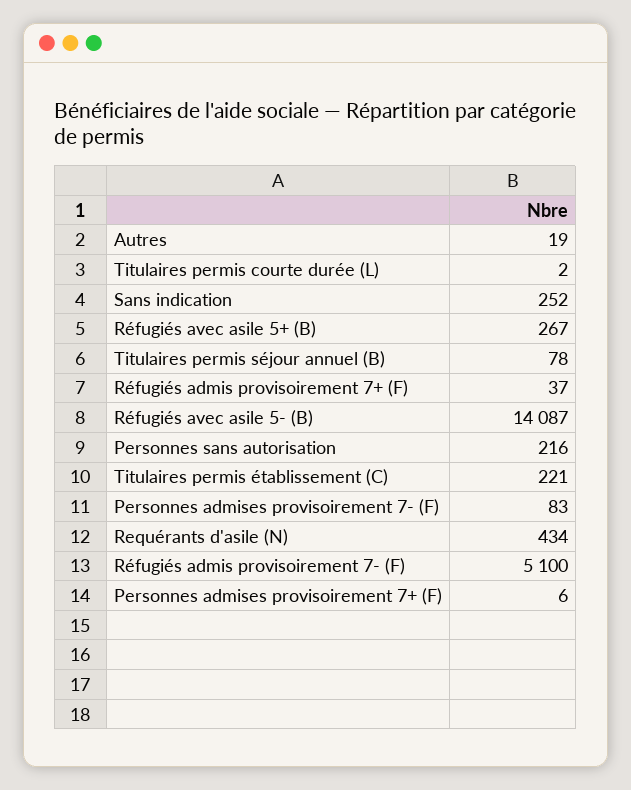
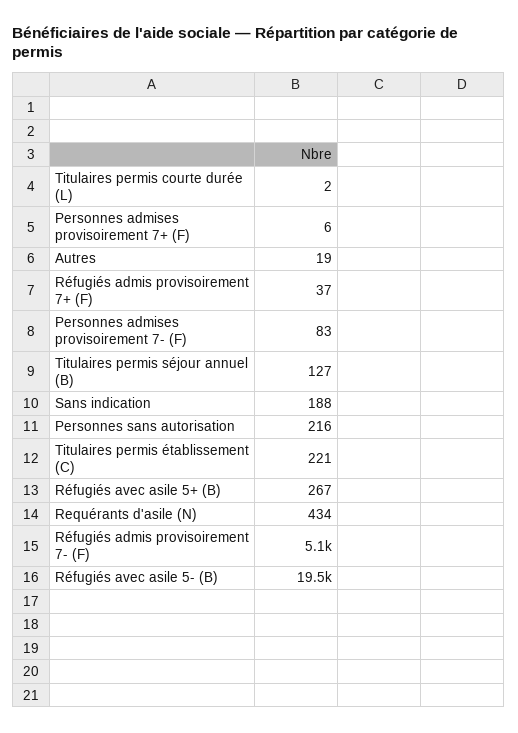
Sans indication: 252 -> 188
Titulaires permis séjour annuel (B): 78 -> 127
Réfugiés avec asile 5- (B): 14087 -> 19500

